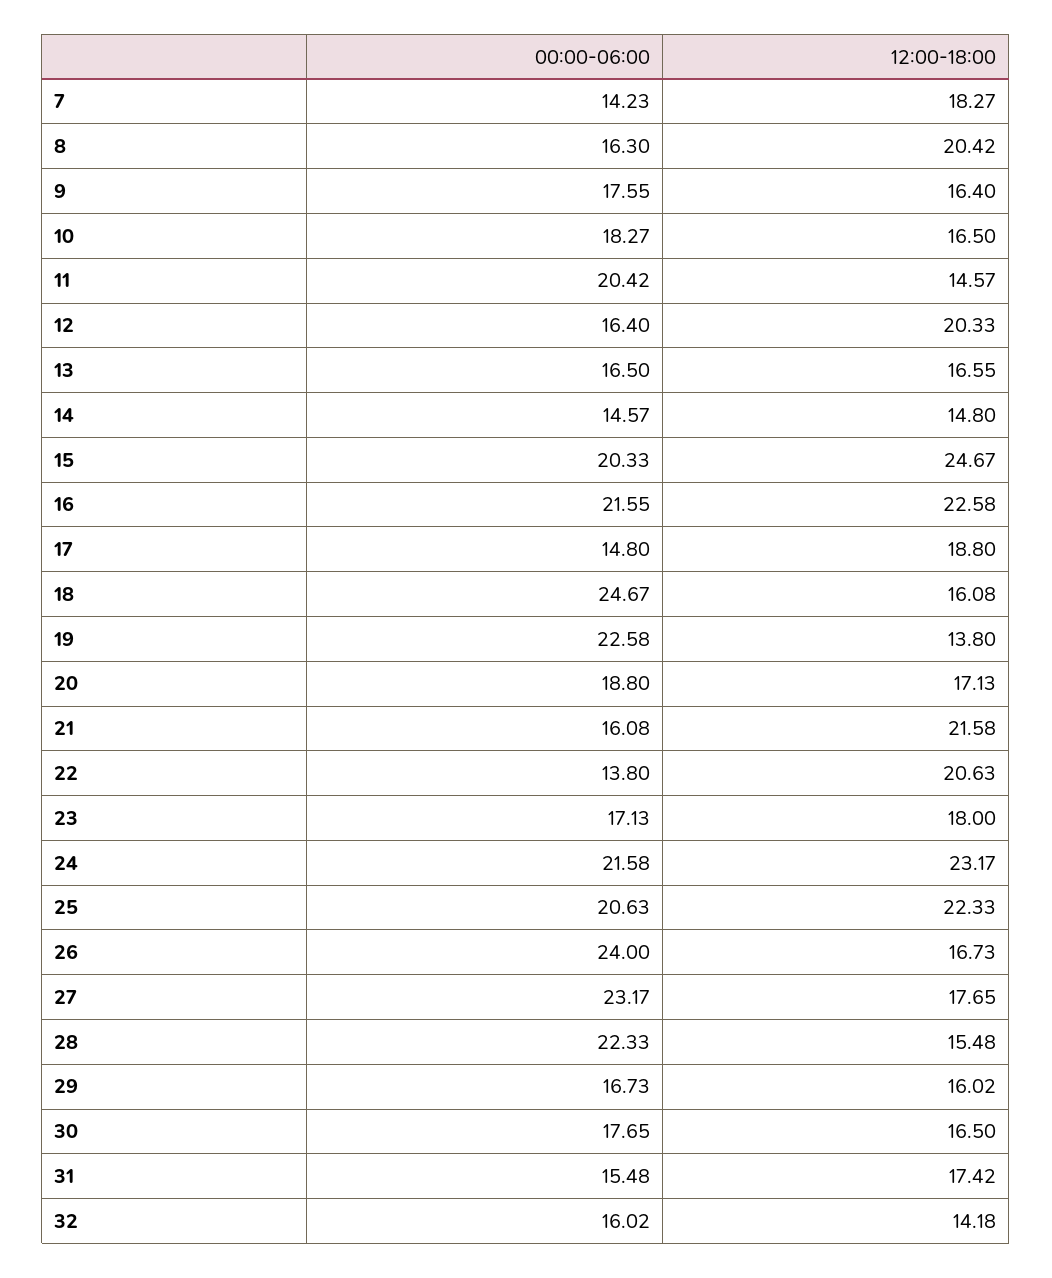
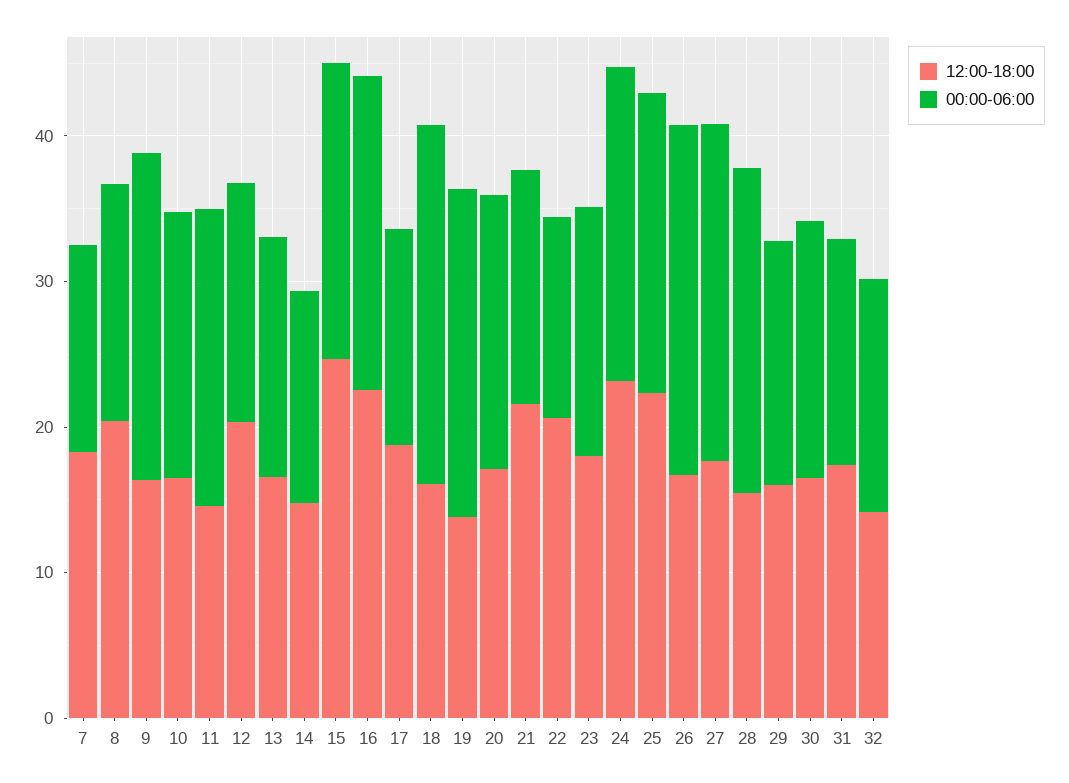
00:00-06:00, 9: 17.55 -> 22

